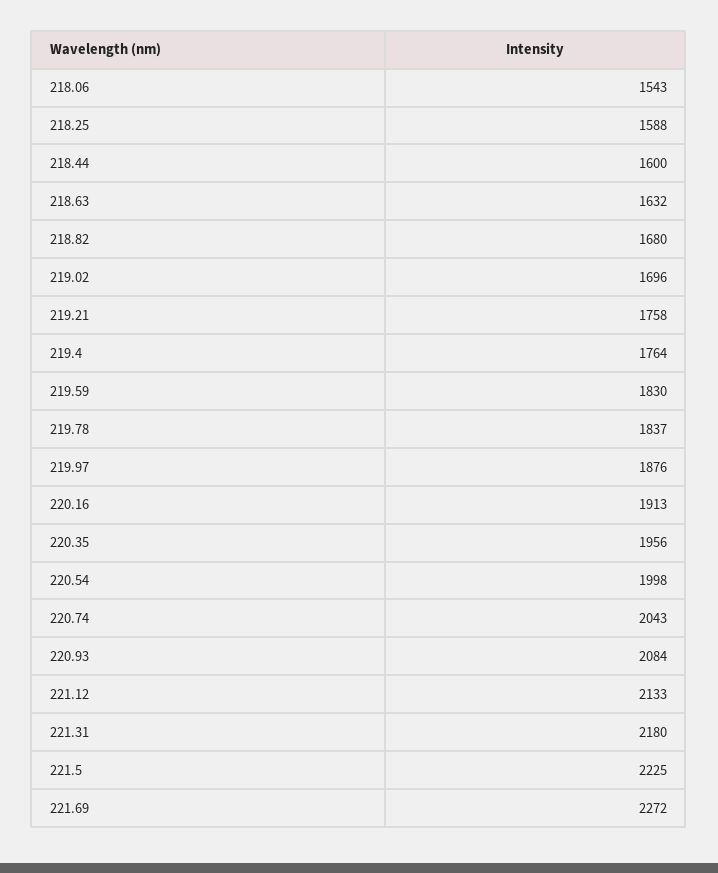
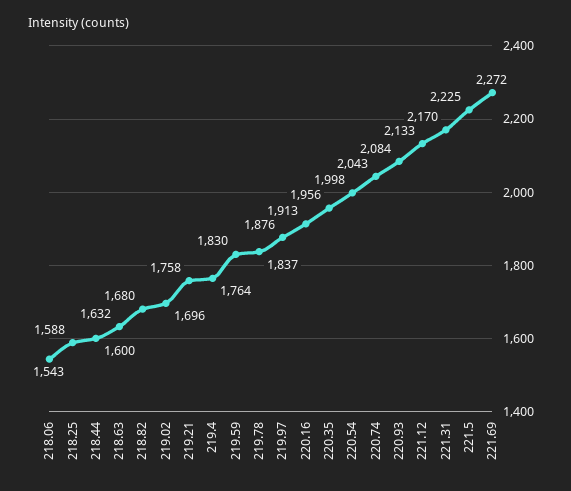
221.31: 2180 -> 2170

